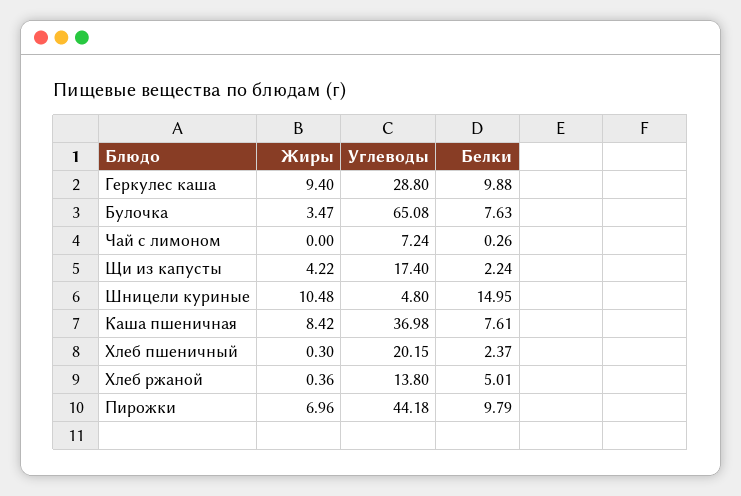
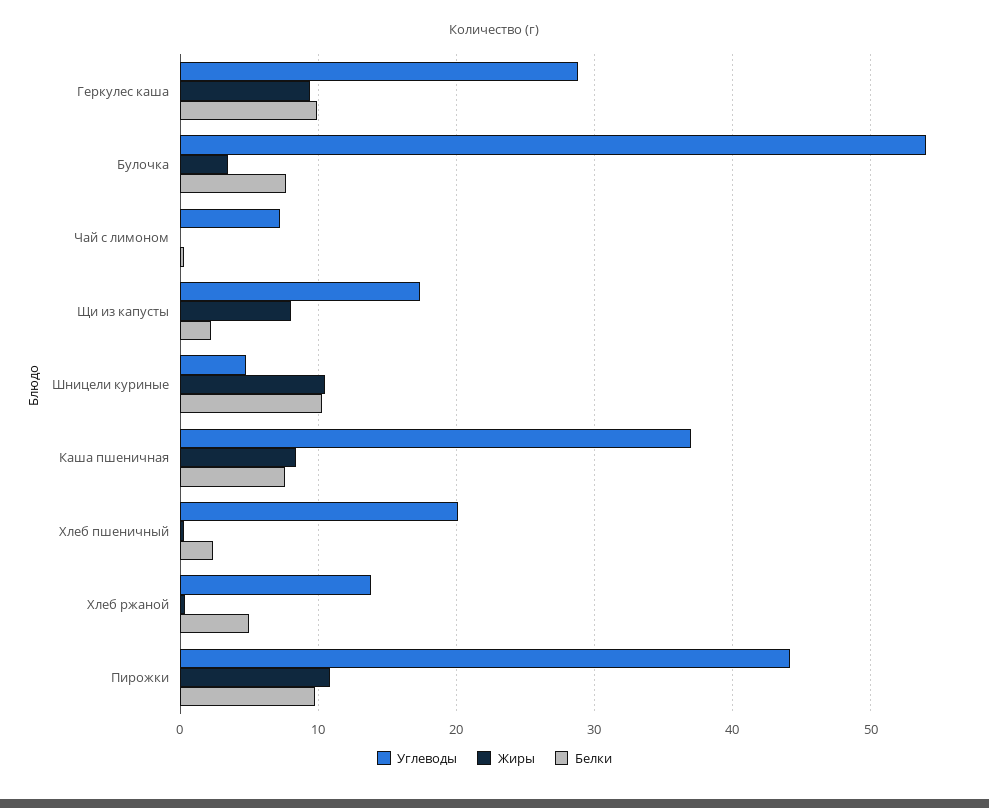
Углеводы, Булочка: 65.08 -> 54
Жиры, Щи из капусты: 4.22 -> 8
Белки, Шницели куриные: 14.95 -> 10
Жиры, Пирожки: 6.96 -> 11

